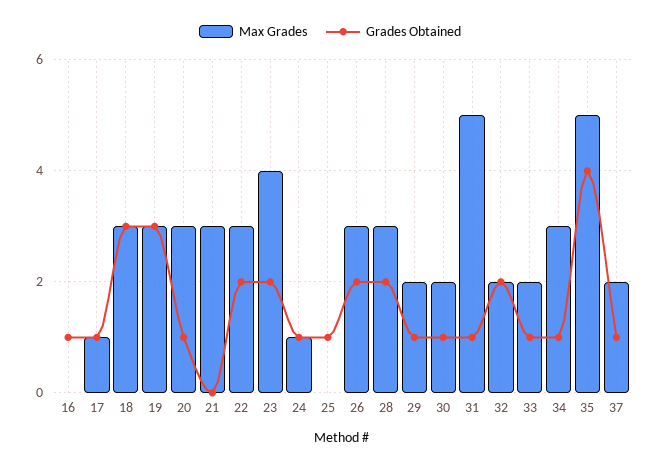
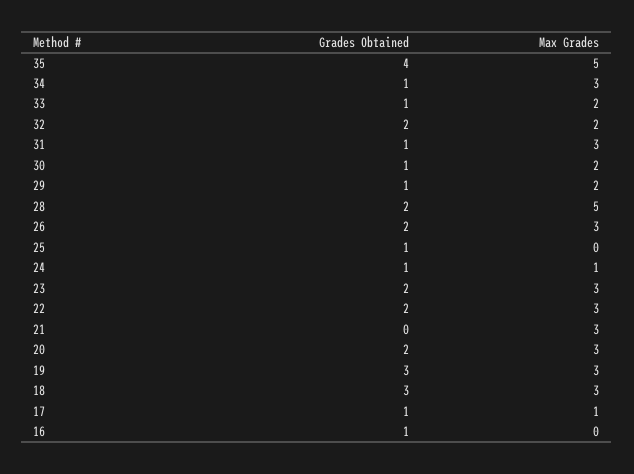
Grades Obtained, 20: 1 -> 2
Max Grades, 23: 4 -> 3
Max Grades, 28: 3 -> 5
Max Grades, 31: 5 -> 3
Max Grades, 37: 2 -> none
Grades Obtained, 37: 1 -> none

